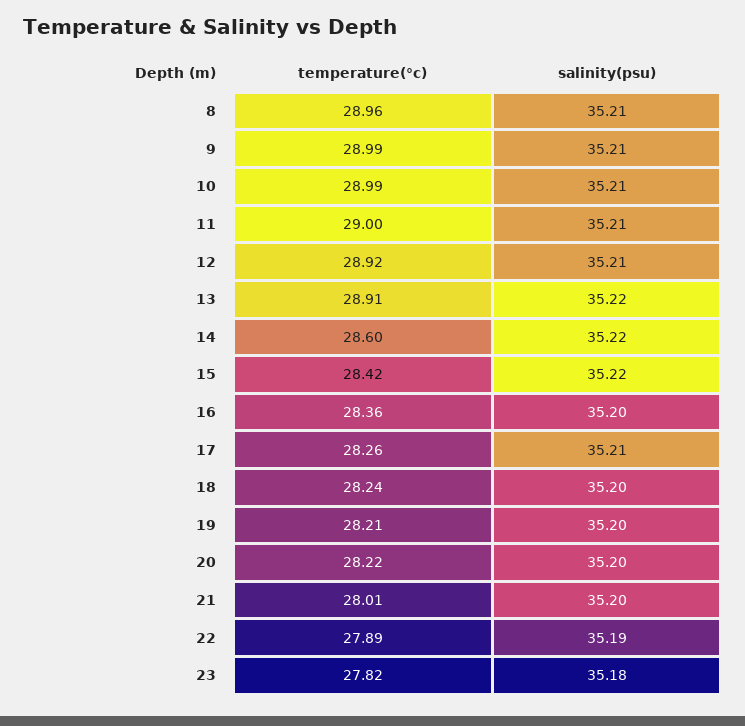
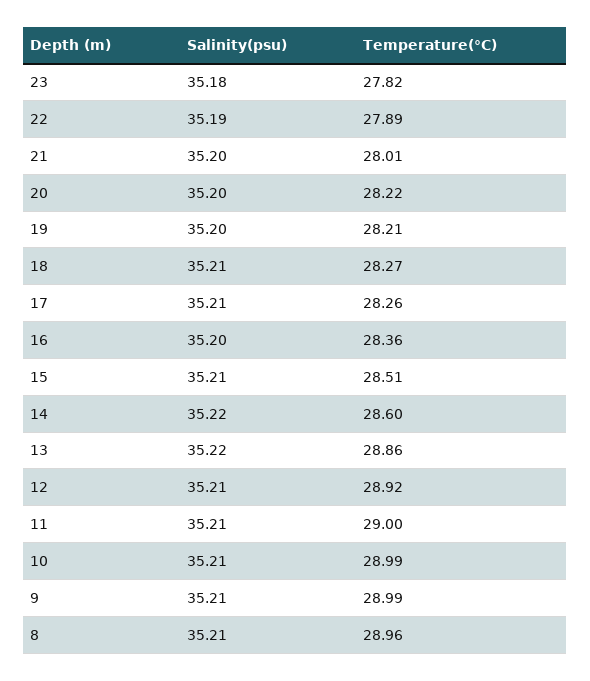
temperature(°c), 13: 28.91 -> 28.86
temperature(°c), 15: 28.42 -> 28.51
salinity(psu), 15: 35.22 -> 35.21
temperature(°c), 18: 28.24 -> 28.27
salinity(psu), 18: 35.2 -> 35.21

